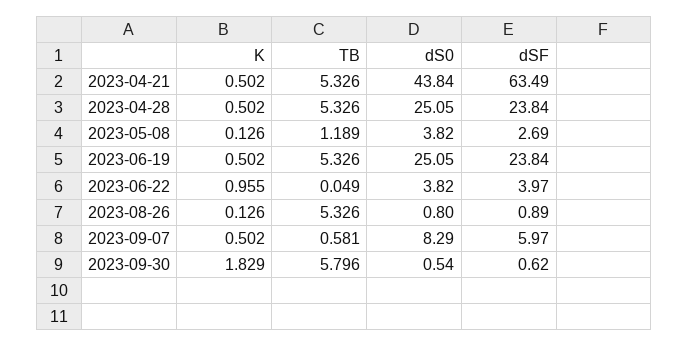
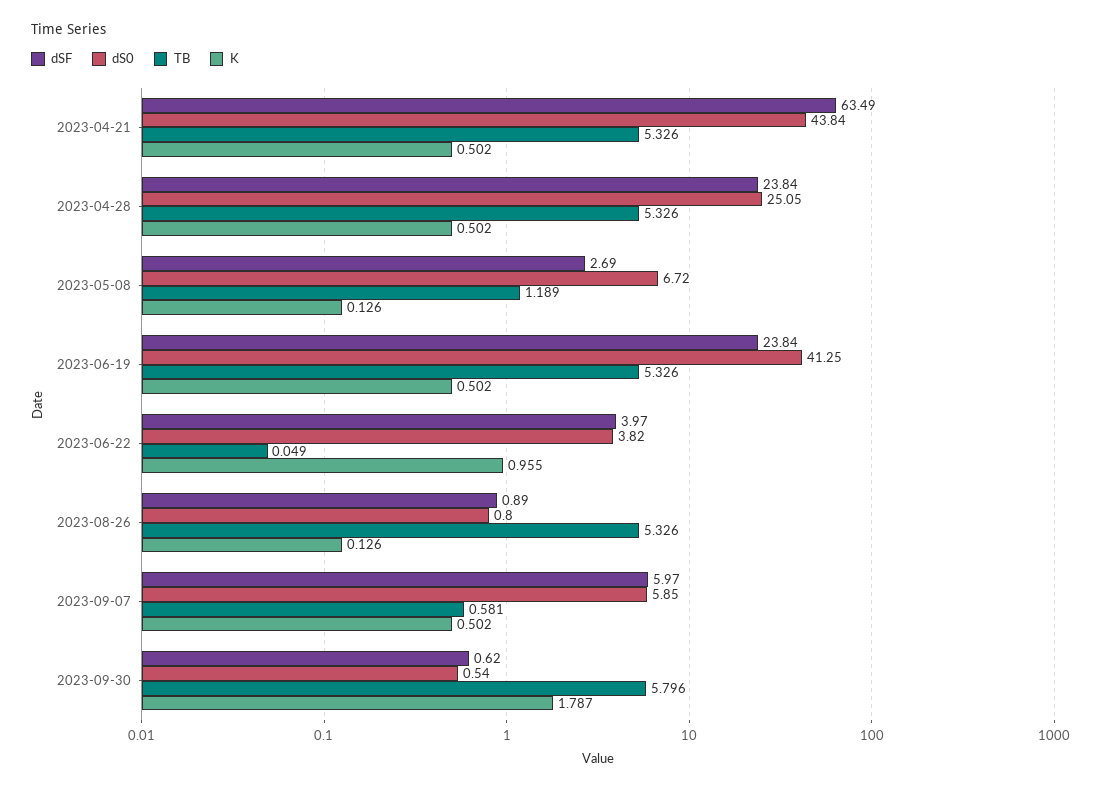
dS0, 2023-05-08: 3.82 -> 6.72
dS0, 2023-06-19: 25.05 -> 41.25
dS0, 2023-09-07: 8.29 -> 5.85
K, 2023-09-30: 1.829 -> 1.787

